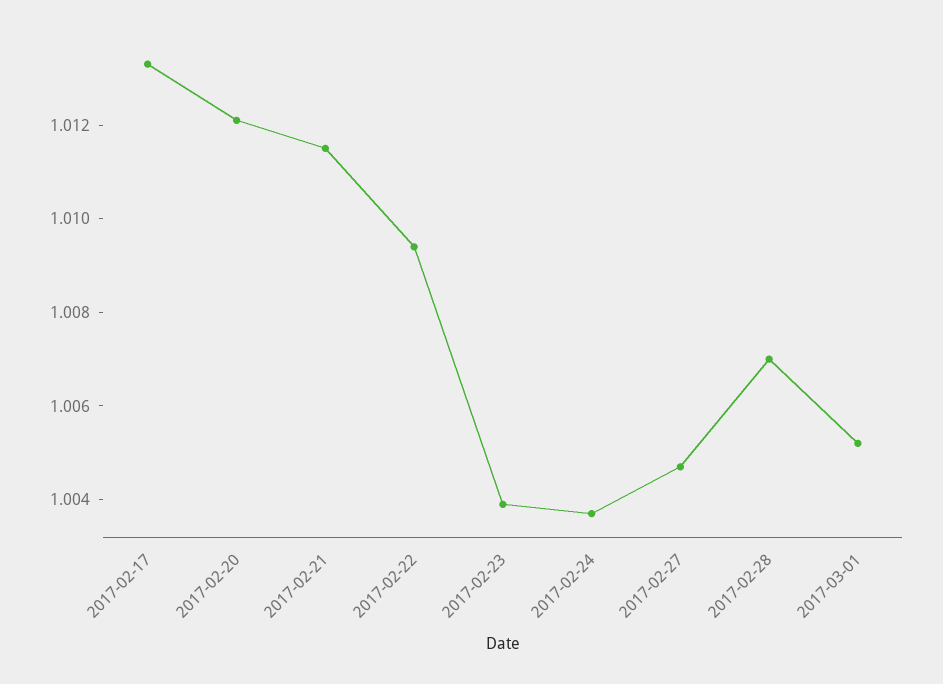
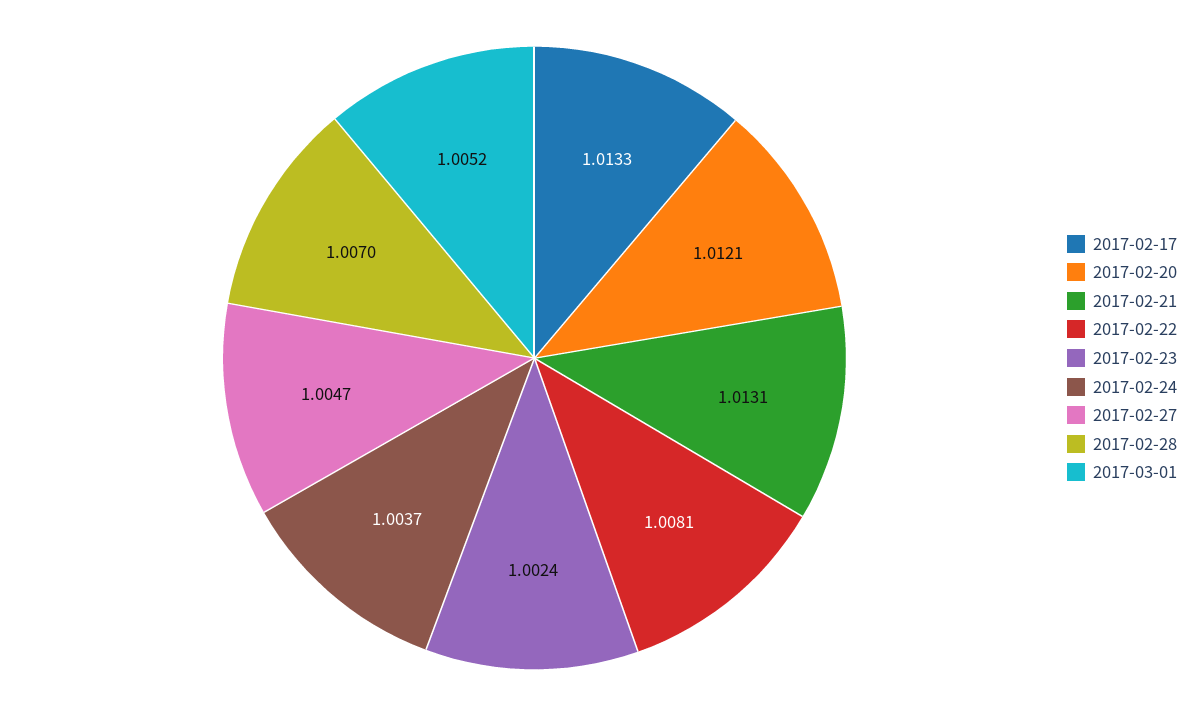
2017-02-21: 1.0115 -> 1.0131
2017-02-22: 1.0095 -> 1.0081
2017-02-23: 1.004 -> 1.0024

